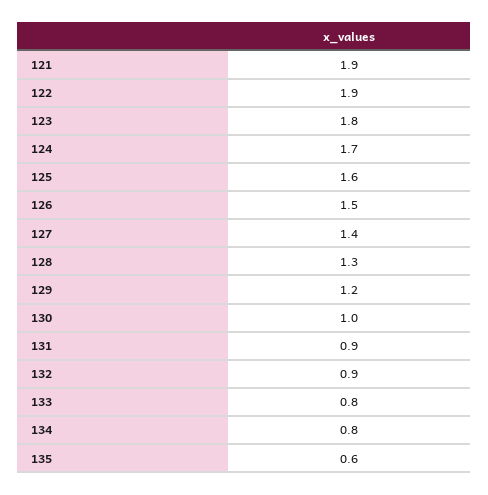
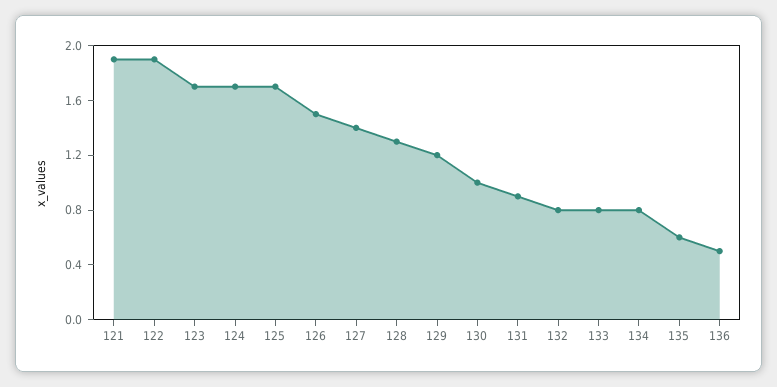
123: 1.8 -> 1.7
125: 1.6 -> 1.7
132: 0.9 -> 0.8
136: none -> 0.5

